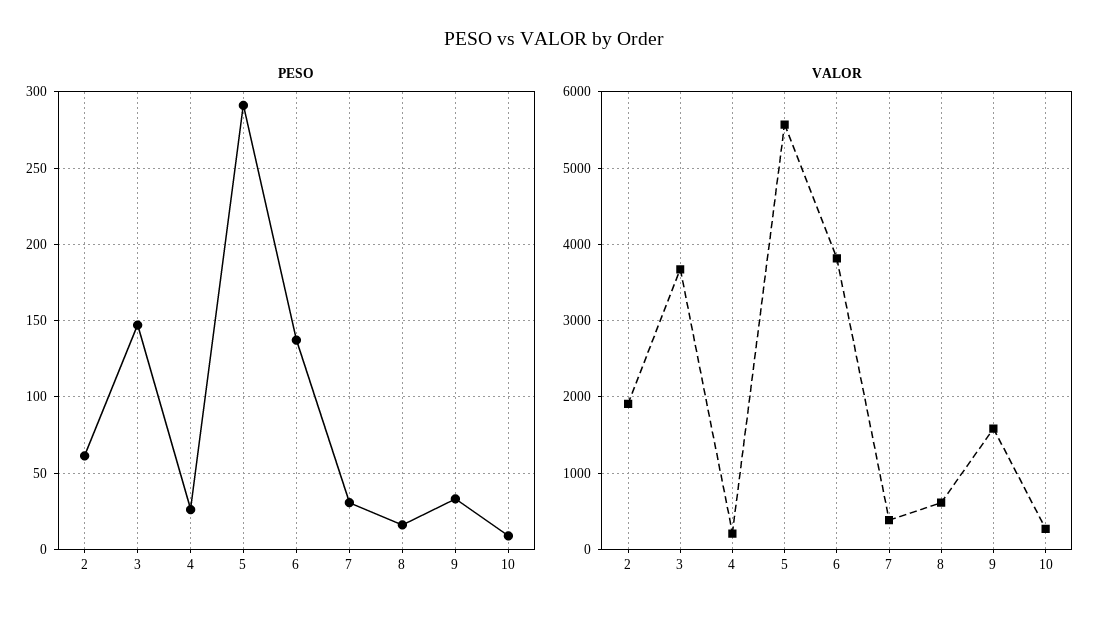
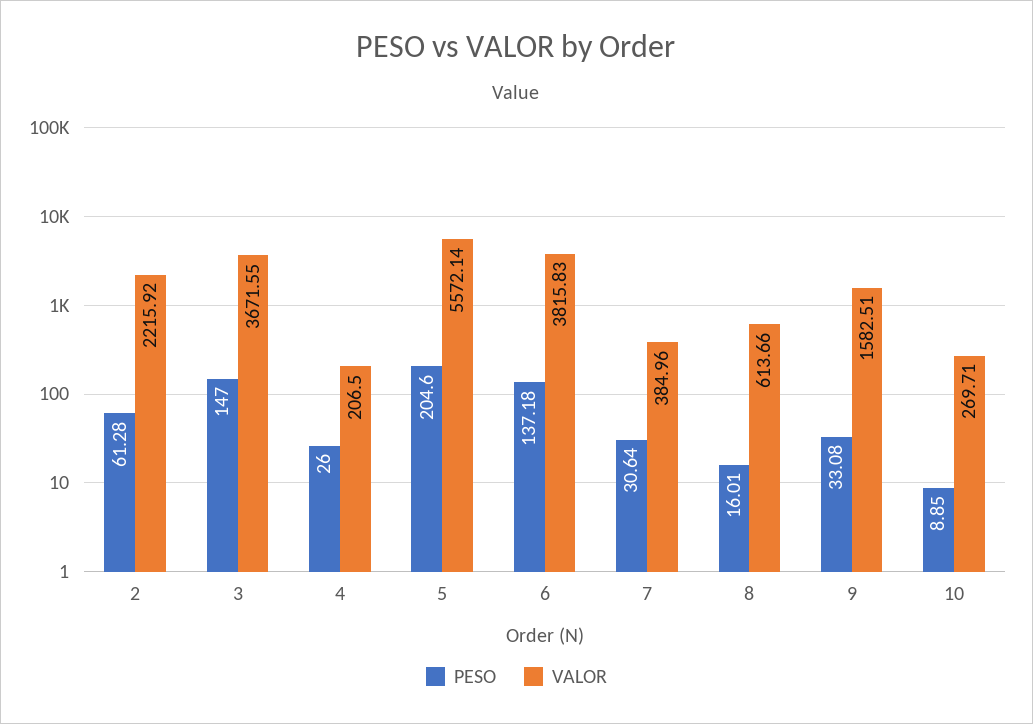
PESO, 5: 290 -> 204.6
VALOR, 2: 1900 -> 2215.92

